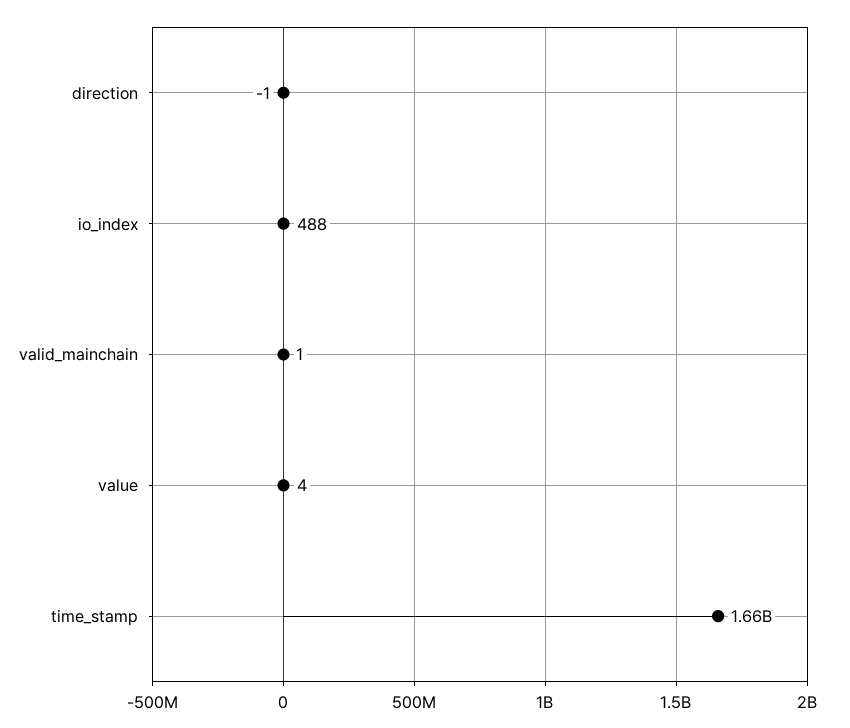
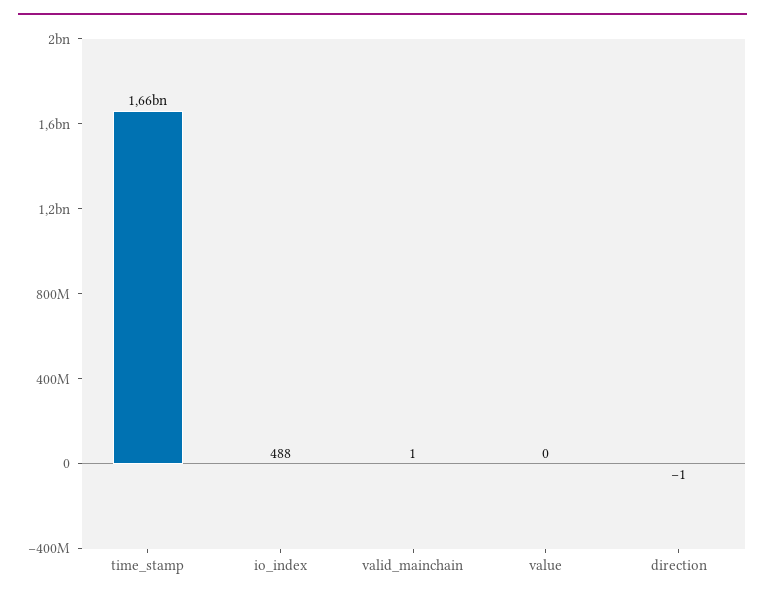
value: 4 -> 0

